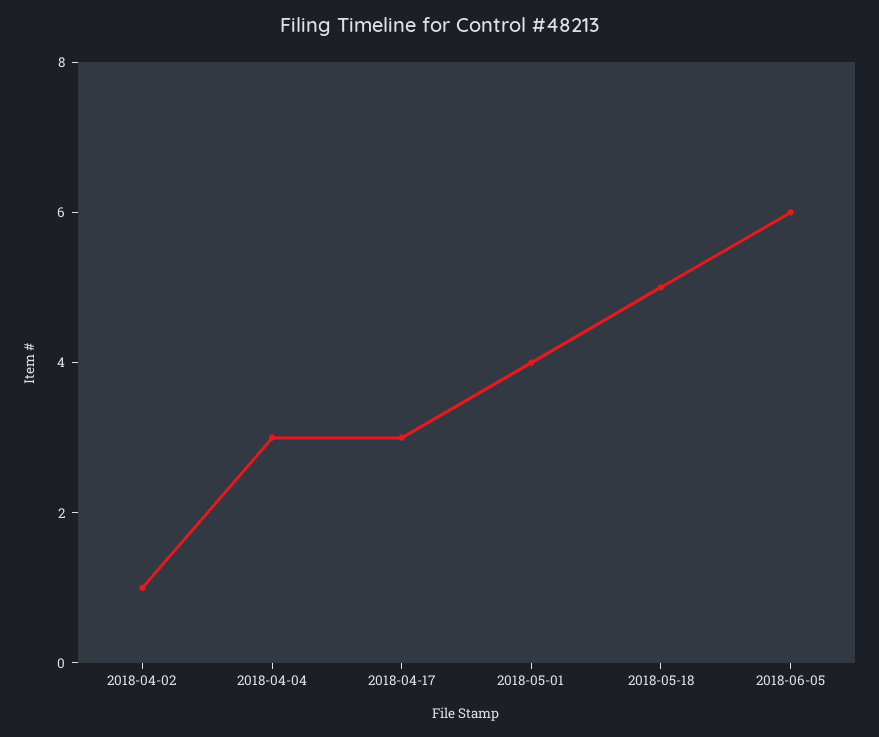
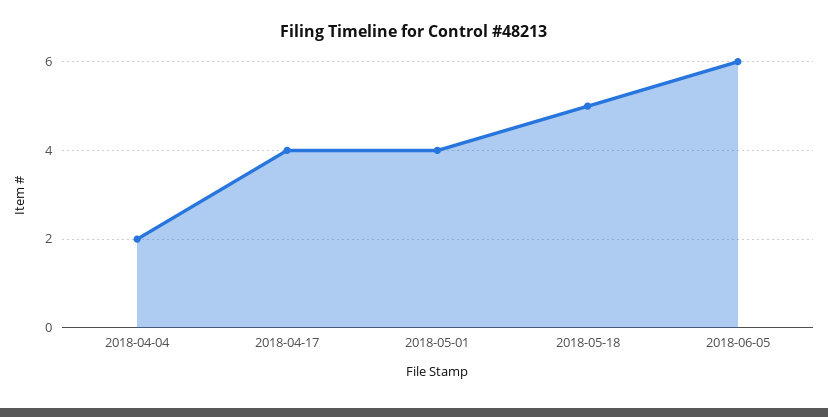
2018-04-02: 1 -> none
2018-04-04: 3 -> 2
2018-04-17: 3 -> 4

